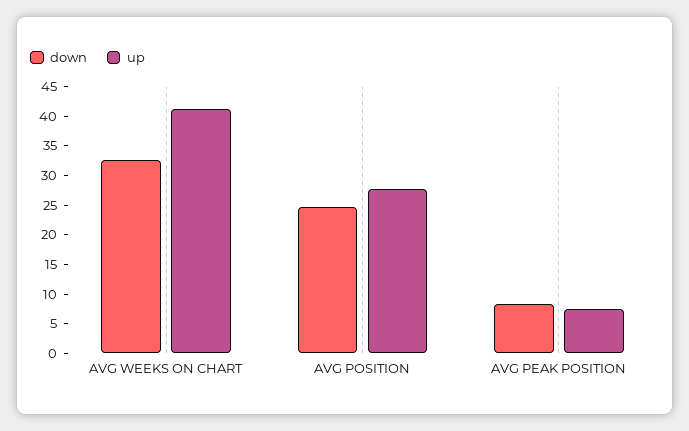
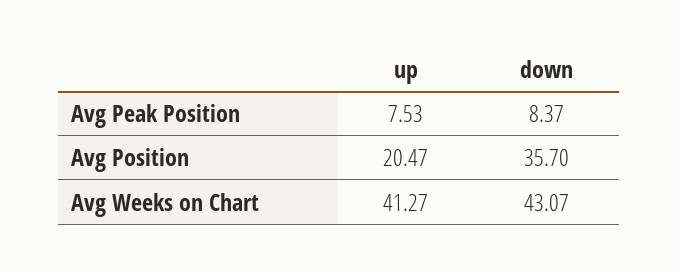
down, AVG WEEKS ON CHART: 32.5 -> 43.07
down, AVG POSITION: 25 -> 35.7
up, AVG POSITION: 27.5 -> 20.47

